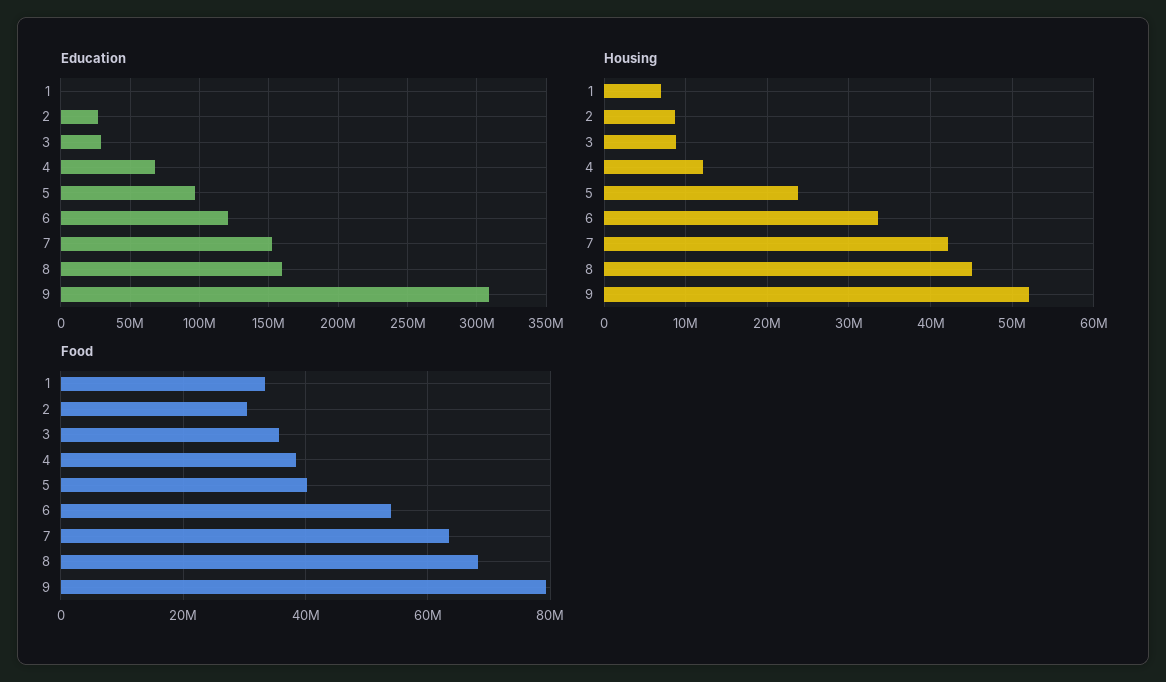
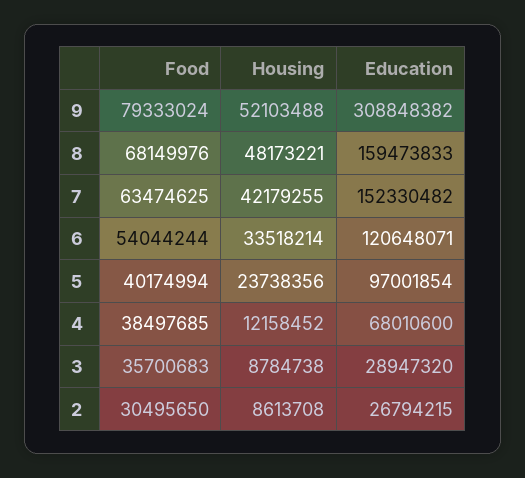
Education, 1: 0 -> none
Housing, 1: 7000000 -> none
Housing, 8: 45000000 -> 48173221
Food, 1: 34000000 -> none

